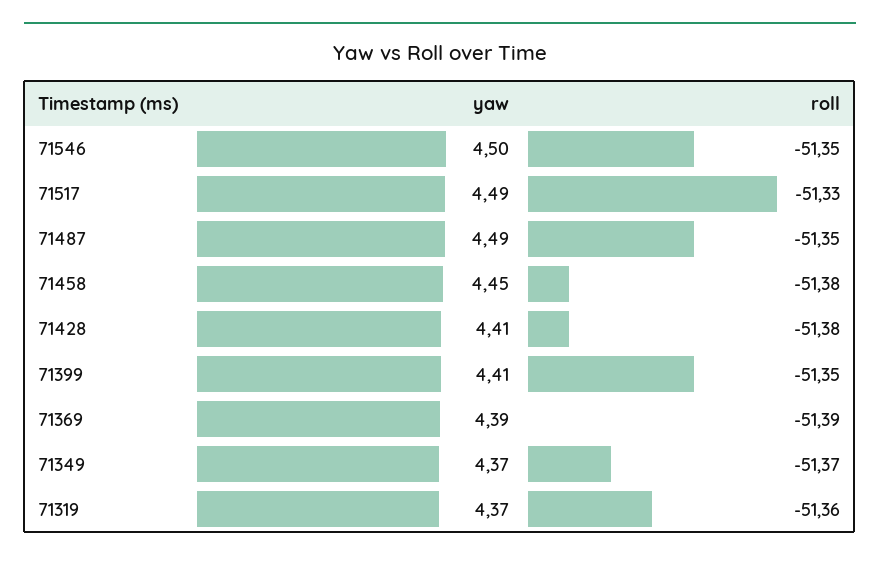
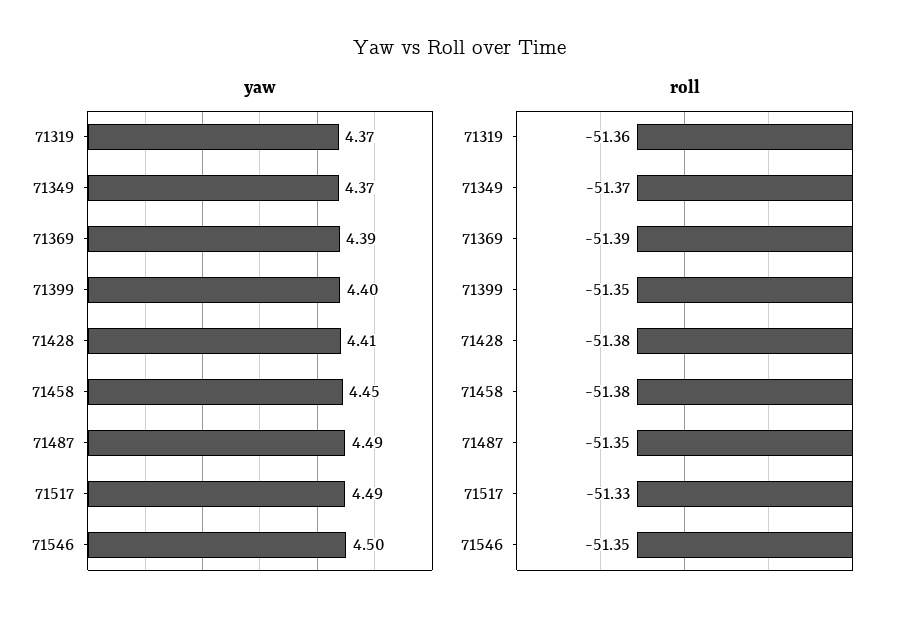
yaw, 71399: 4.41 -> 4.4

